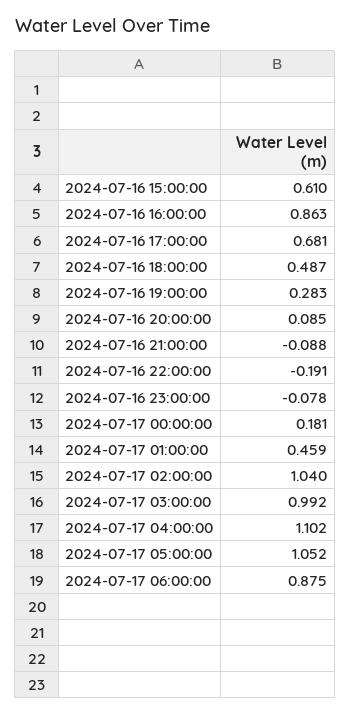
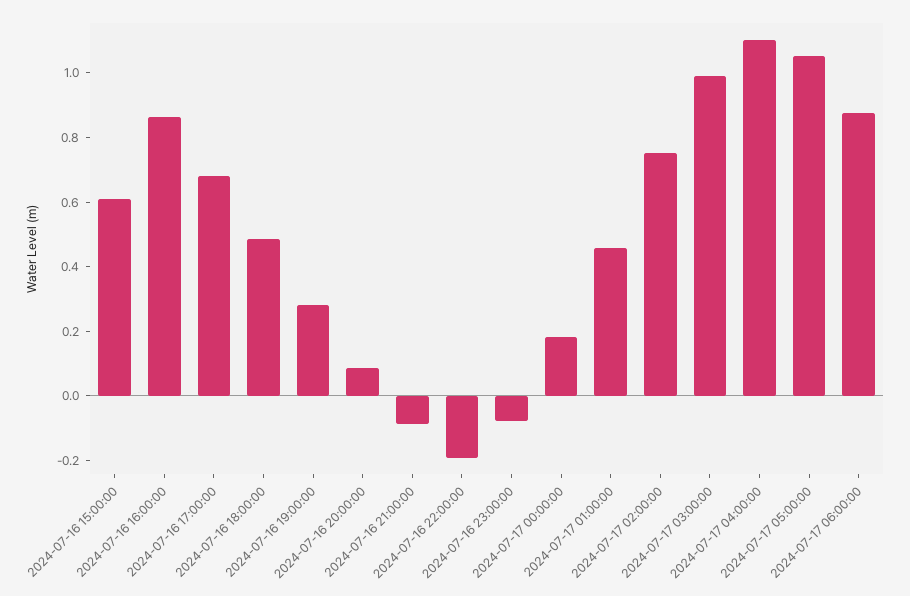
2024-07-17 02:00:00: 1.04 -> 0.75

